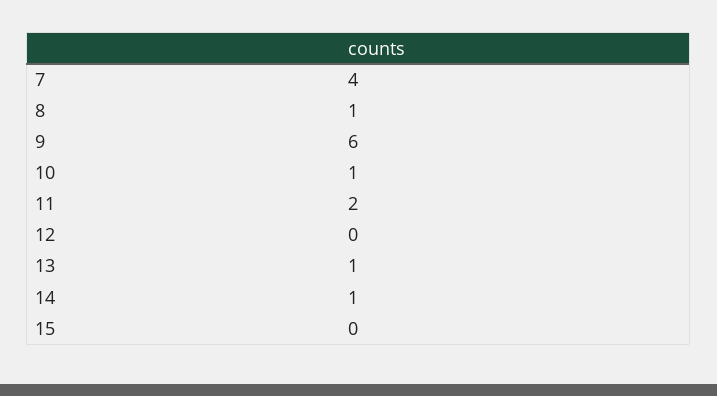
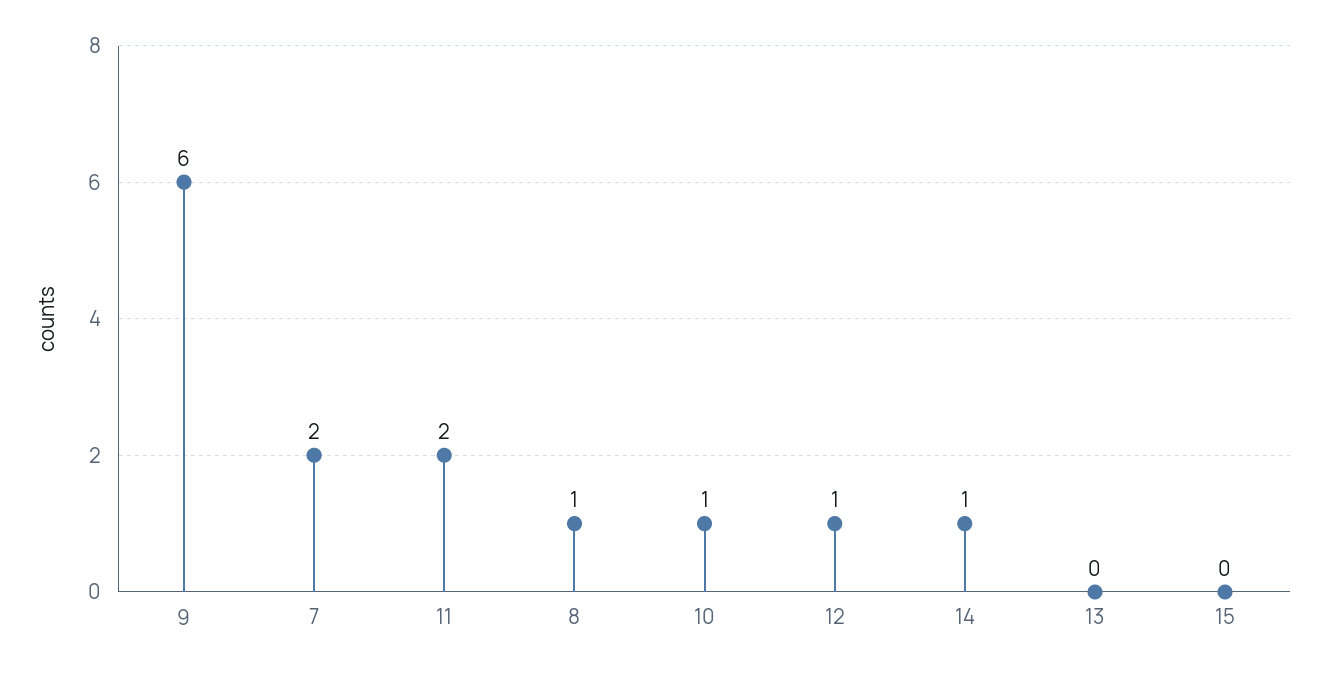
7: 4 -> 2
12: 0 -> 1
13: 1 -> 0

